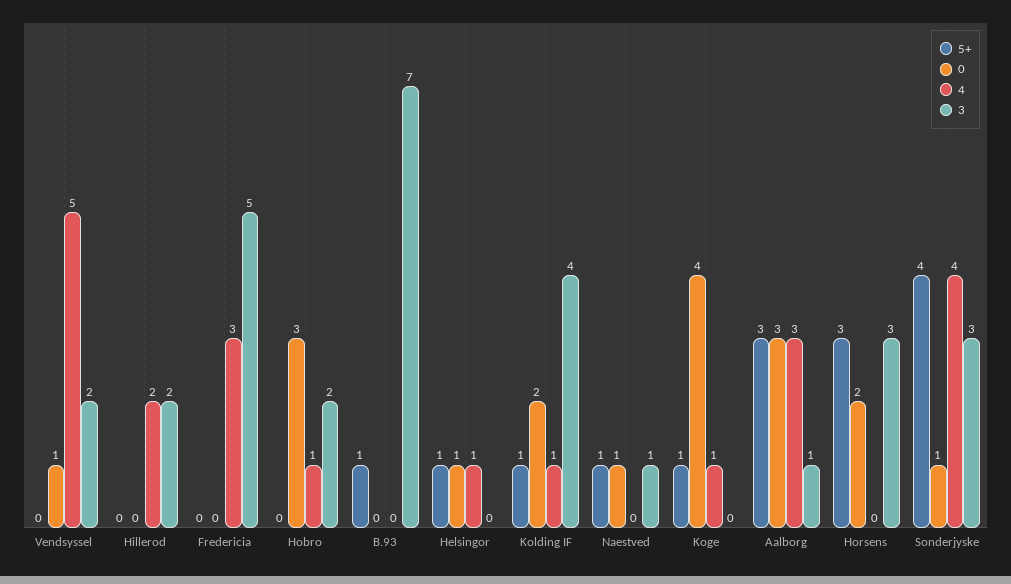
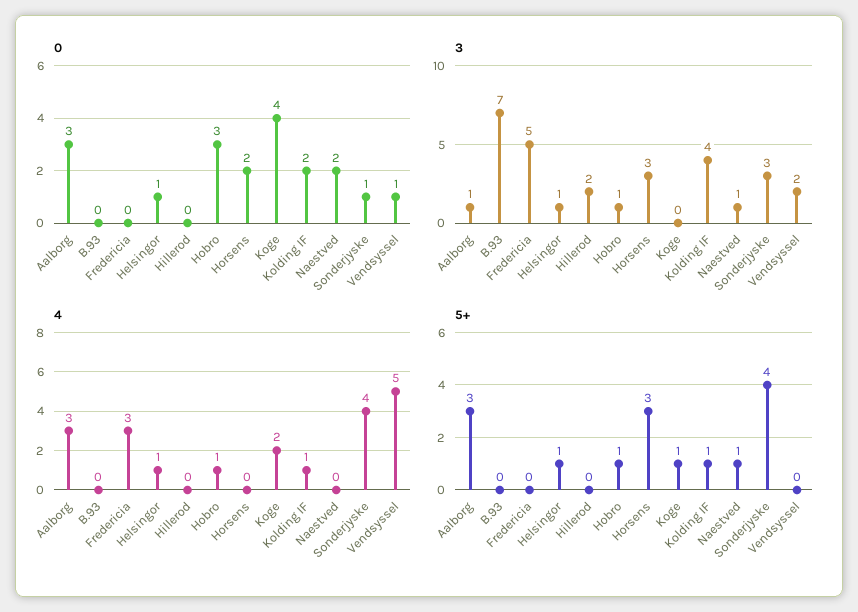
4, Hillerod: 2 -> 0
5+, Hobro: 0 -> 1
3, Hobro: 2 -> 1
5+, B.93: 1 -> 0
3, Helsingor: 0 -> 1
0, Naestved: 1 -> 2
4, Koge: 1 -> 2

